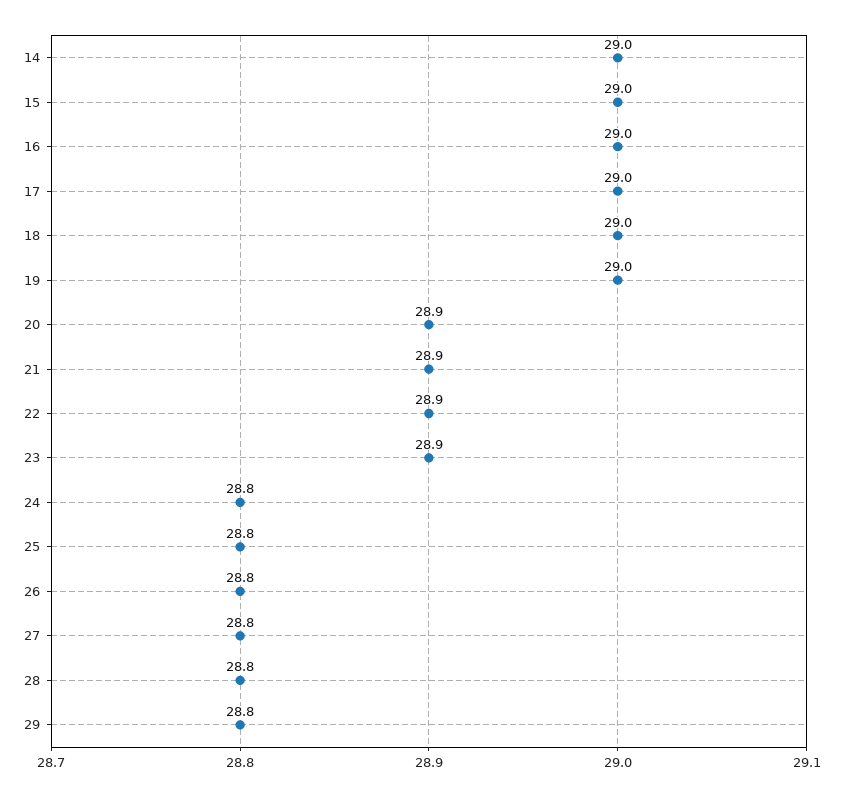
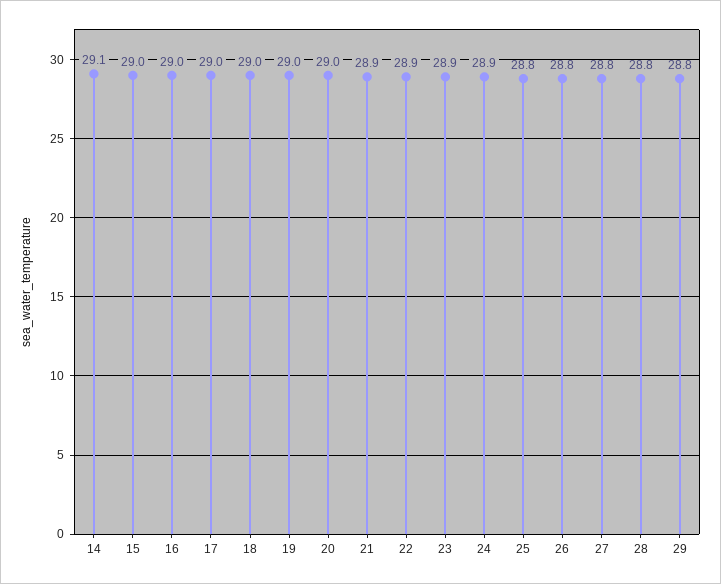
14: 29 -> 29.1
20: 28.9 -> 29
24: 28.8 -> 28.9

